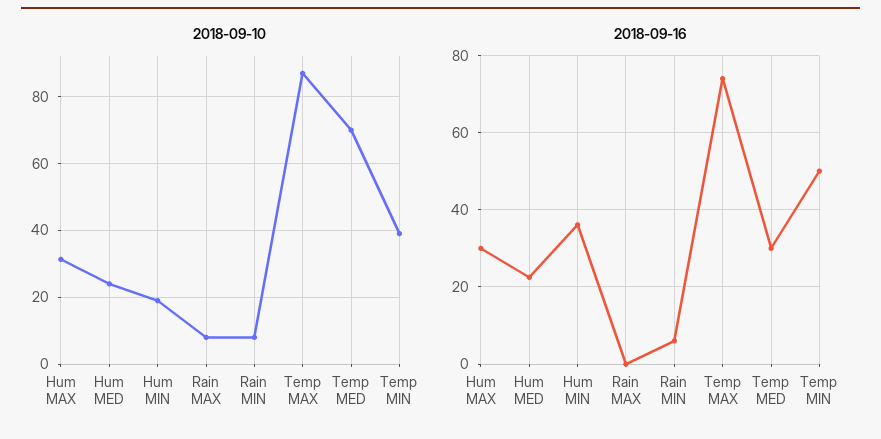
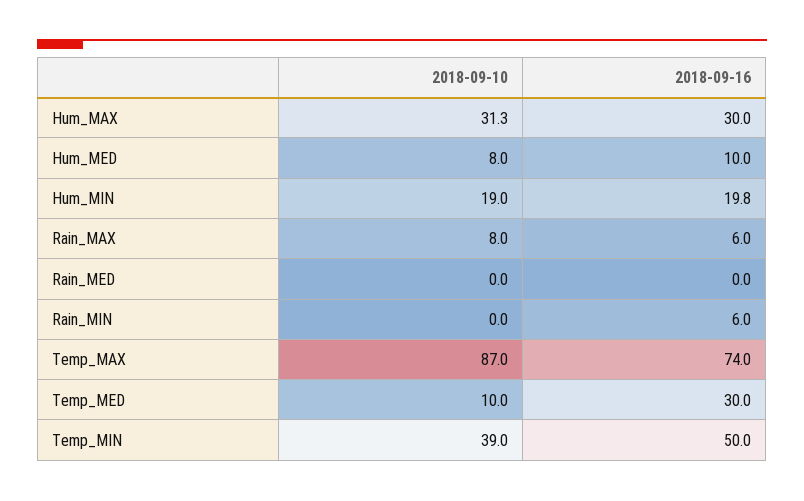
2018-09-10, Hum MED: 24 -> 8
2018-09-10, Rain MIN: 8 -> 0
2018-09-10, Temp MED: 70 -> 10
2018-09-16, Hum MED: 22 -> 10
2018-09-16, Hum MIN: 36 -> 19.8
2018-09-16, Rain MAX: 0 -> 6
2018-09-10, Rain_MED: none -> 0
2018-09-16, Rain_MED: none -> 0

